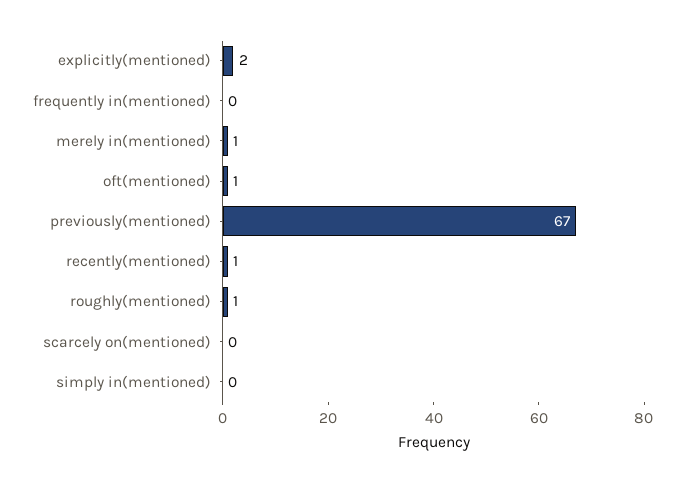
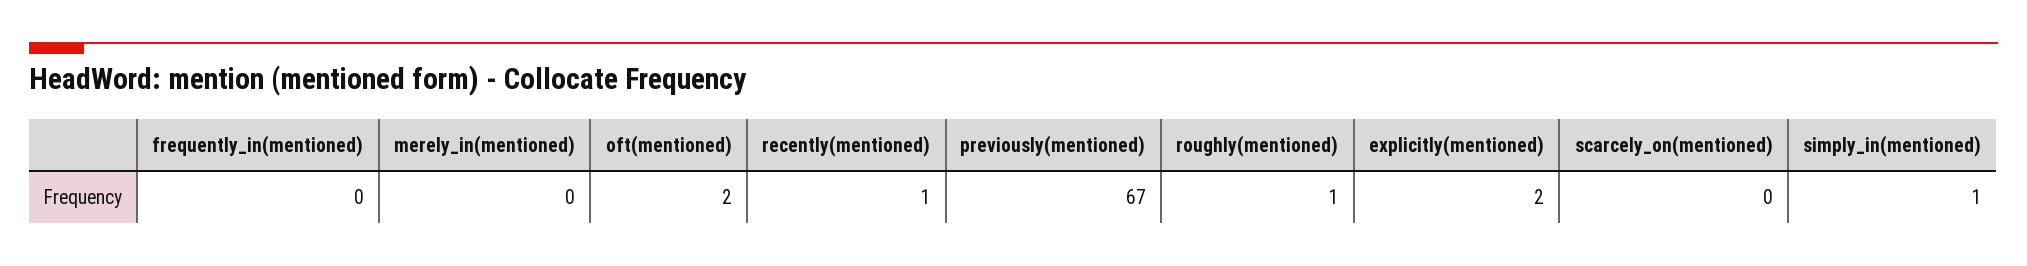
merely in(mentioned): 1 -> 0
oft(mentioned): 1 -> 2
simply in(mentioned): 0 -> 1

